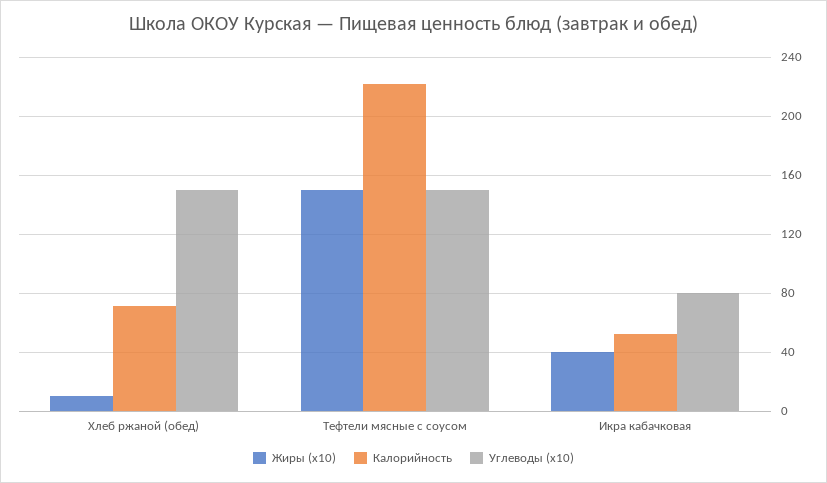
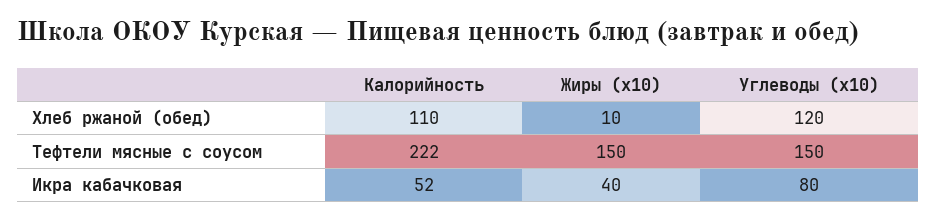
Калорийность, Хлеб ржаной (обед): 70 -> 110
Углеводы (x10), Хлеб ржаной (обед): 150 -> 120

